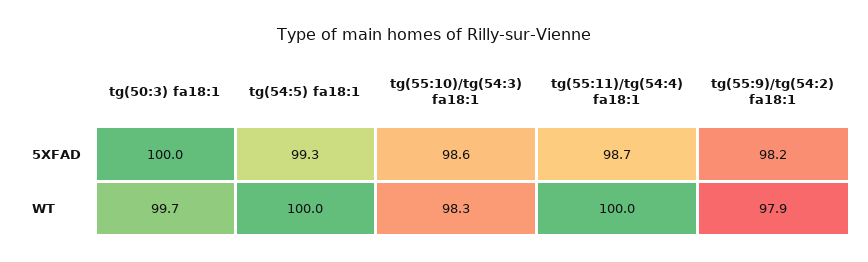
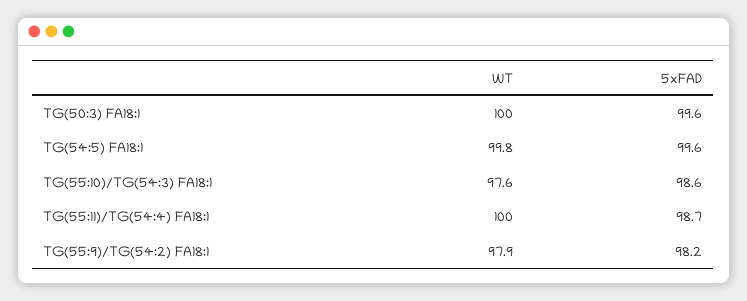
tg(50:3) fa18:1, 5XFAD: 100 -> 99.6
tg(54:5) fa18:1, 5XFAD: 99.3 -> 99.6
tg(50:3) fa18:1, WT: 99.7 -> 100
tg(54:5) fa18:1, WT: 100 -> 99.8
tg(55:10)/tg(54:3) fa18:1, WT: 98.3 -> 97.6

